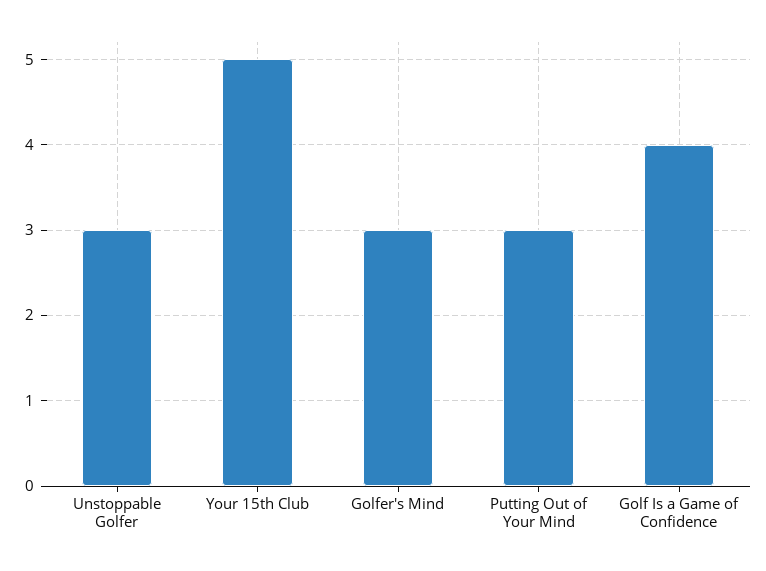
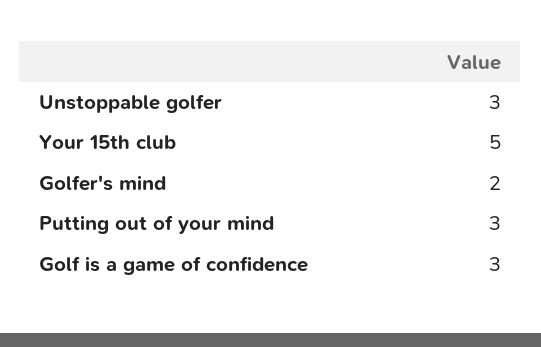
Golfer's Mind: 3 -> 2
Golf Is a Game of Confidence: 4 -> 3

